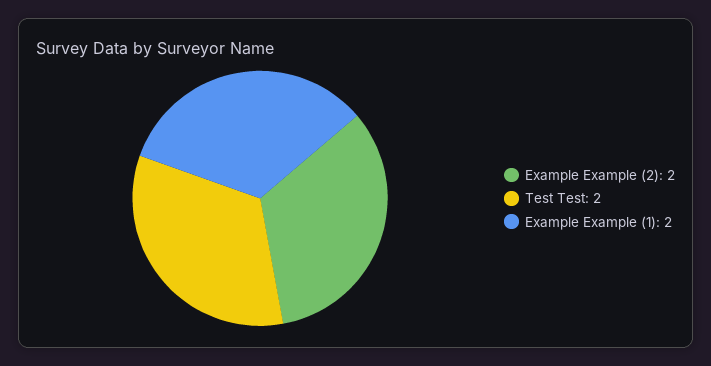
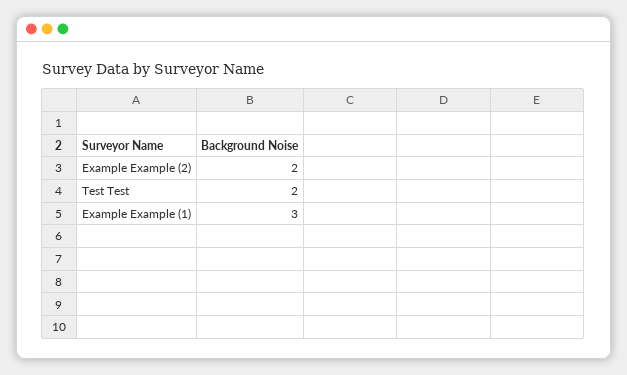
Example Example (1): 2 -> 3

